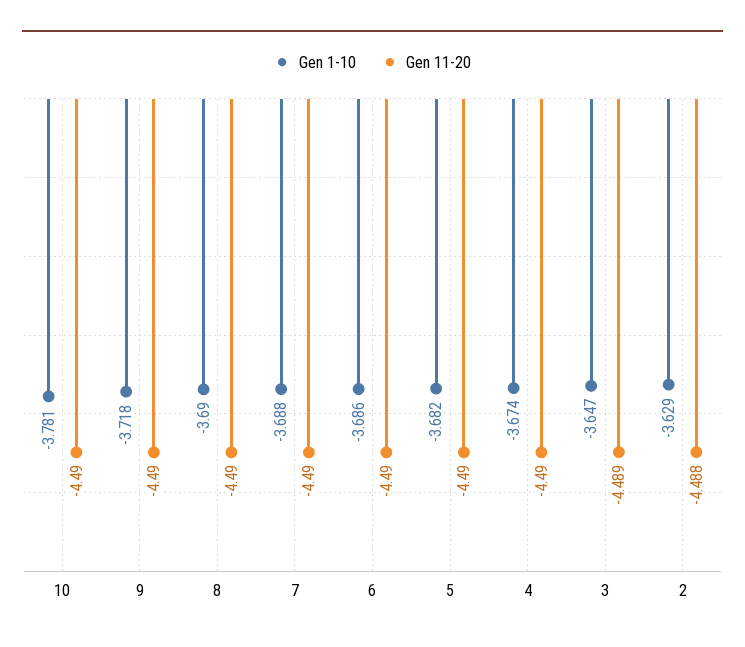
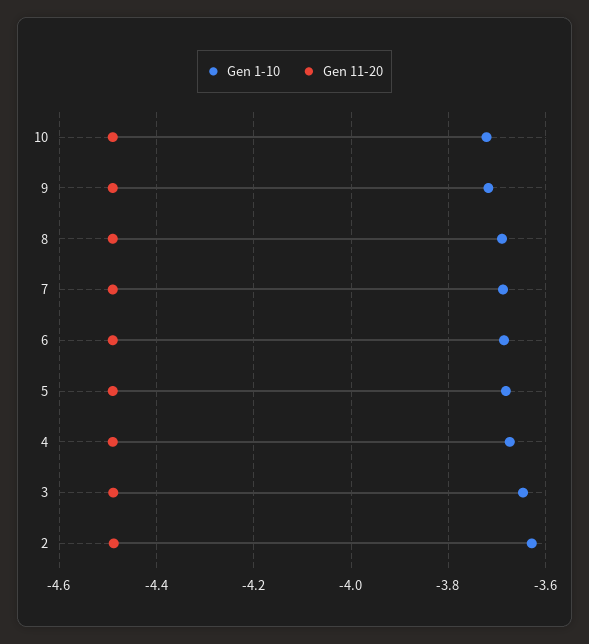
Gen 1-10, 10: -3.781 -> -3.72

